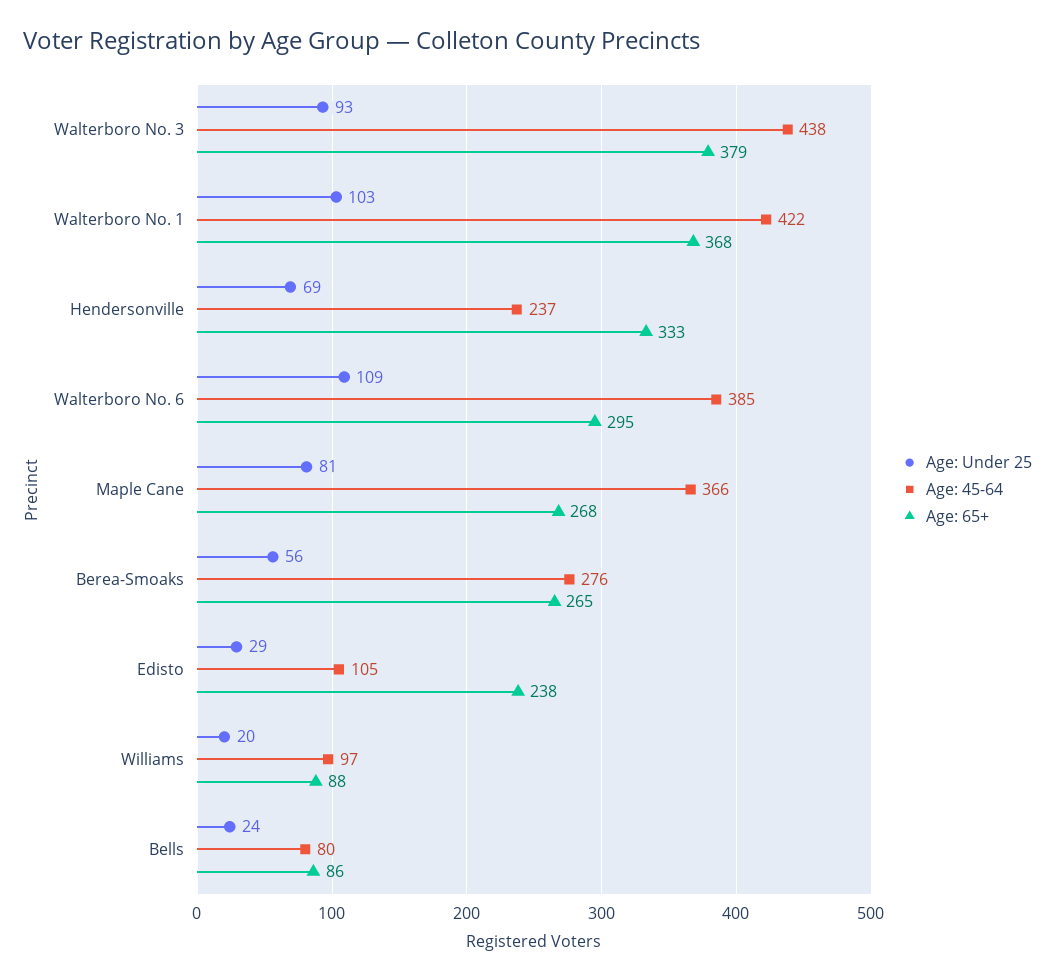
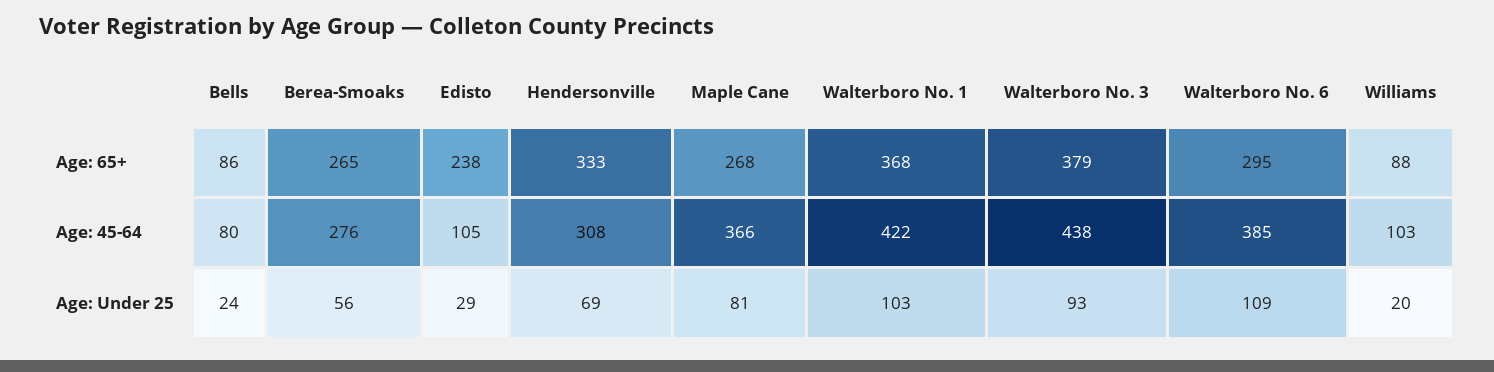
Age: 45-64, Hendersonville: 237 -> 308
Age: 45-64, Williams: 97 -> 103

